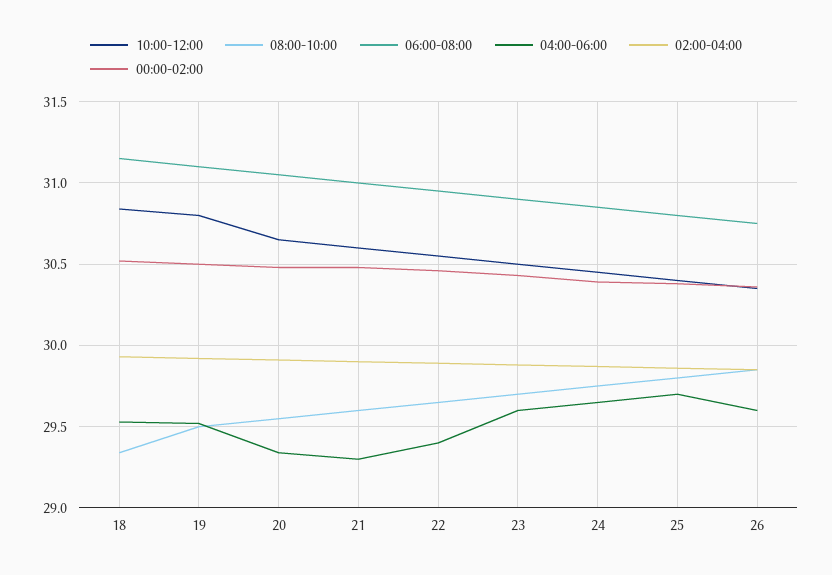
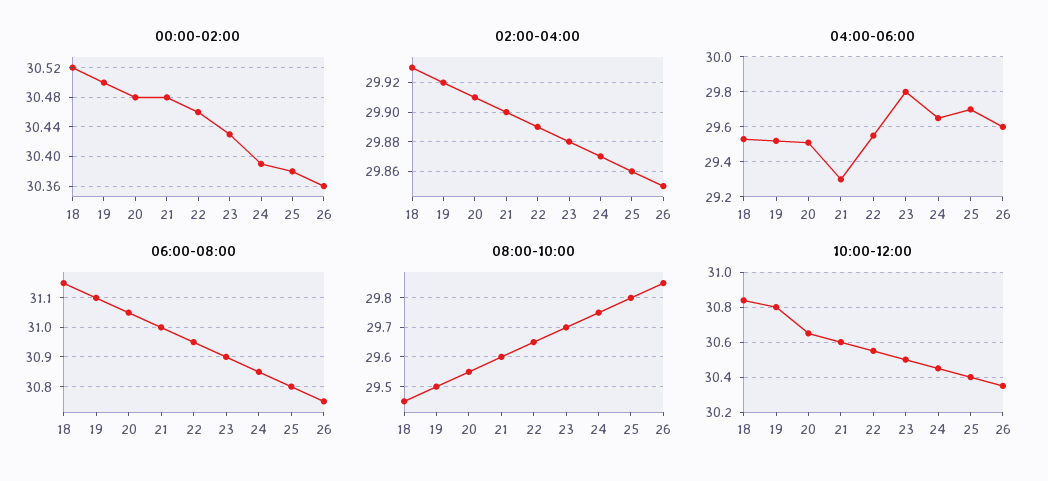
08:00-10:00, 18: 29.35 -> 29.45
04:00-06:00, 20: 29.35 -> 29.5
04:00-06:00, 22: 29.4 -> 29.55
04:00-06:00, 23: 29.6 -> 29.8

